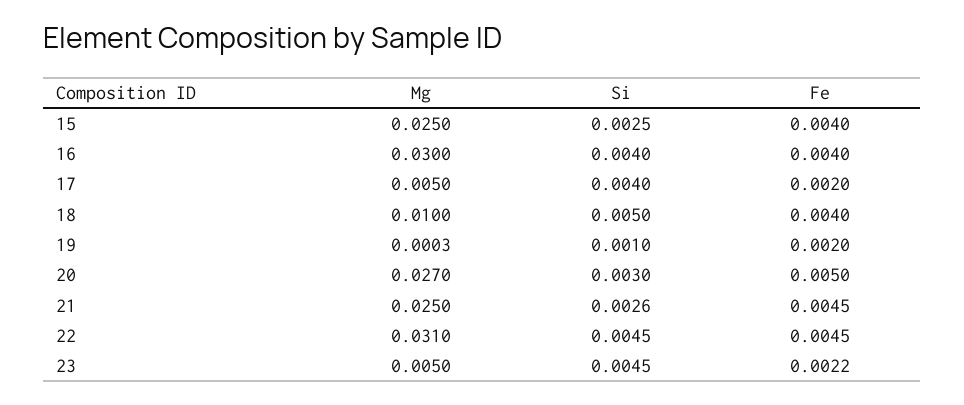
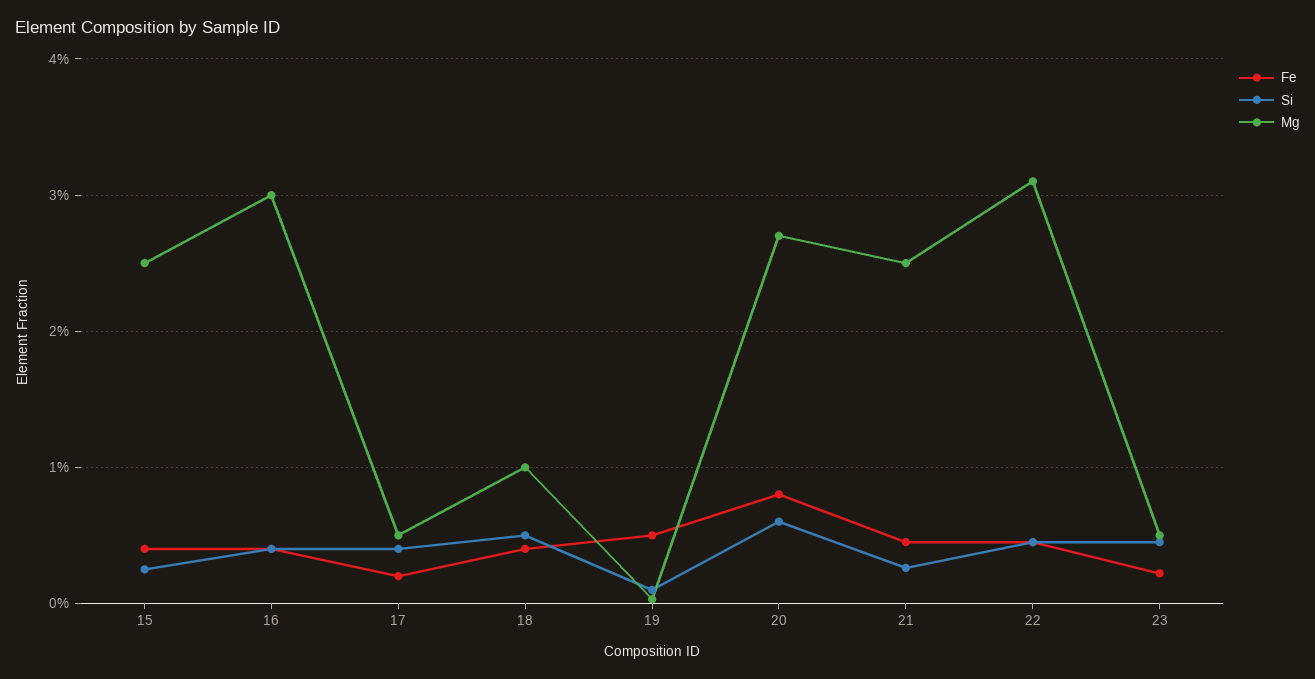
Fe, 19: 0.002 -> 0.005
Si, 20: 0.003 -> 0.006
Fe, 20: 0.005 -> 0.008

